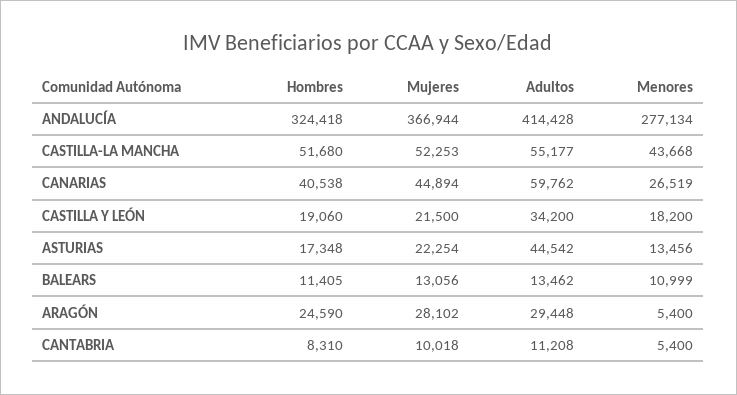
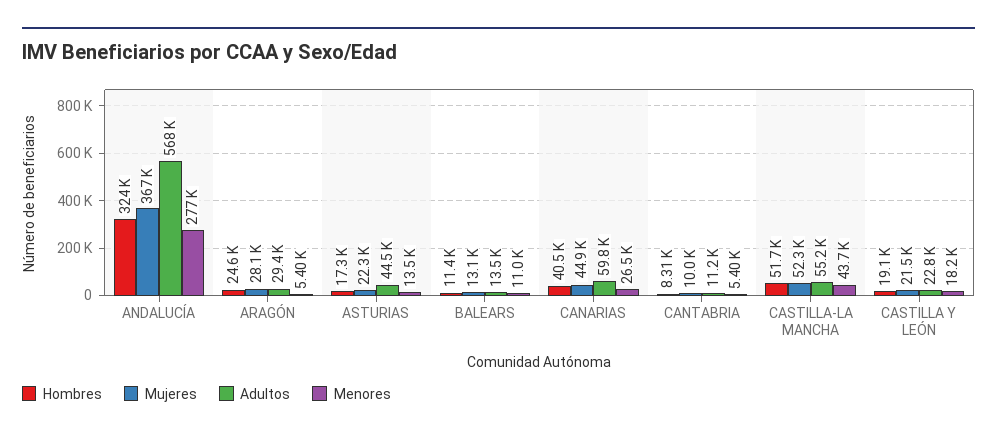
Adultos, ANDALUCÍA: 414428 -> 568000
Adultos, CASTILLA Y LEÓN: 34200 -> 22800

